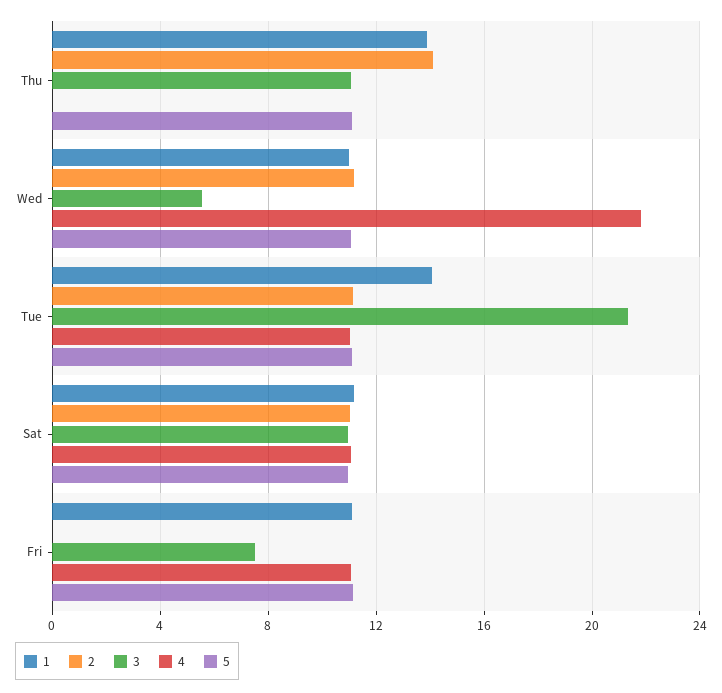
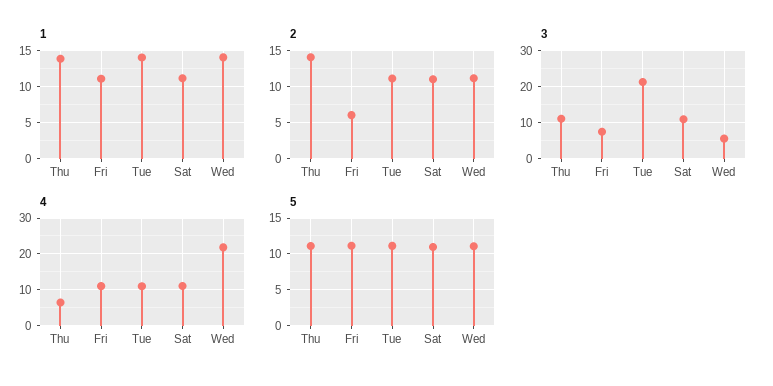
4, Thu: 0 -> 6
1, Wed: 11 -> 14
2, Fri: 0 -> 6

